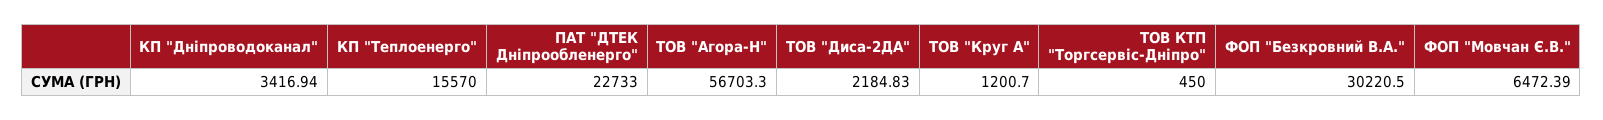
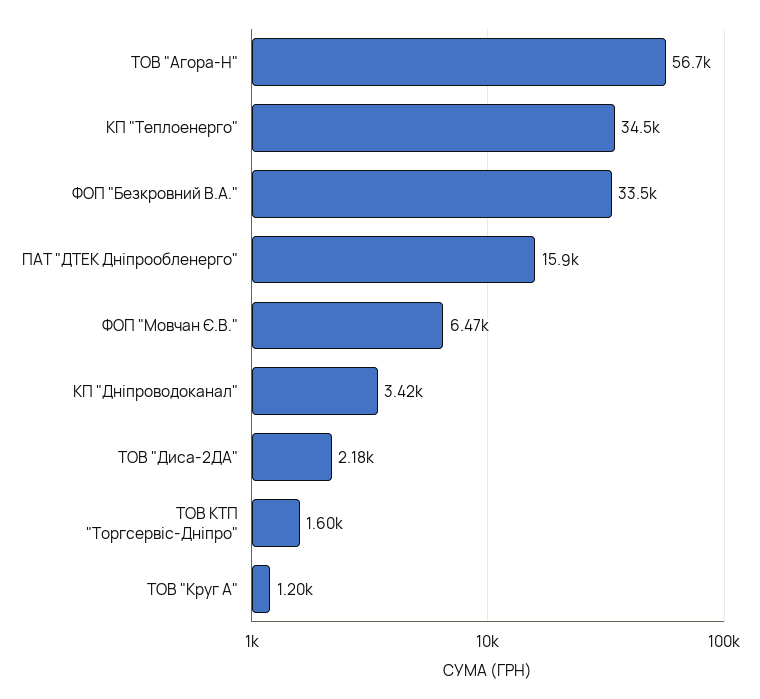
КП "Теплоенерго": 15570 -> 34500
ПАТ "ДТЕК Дніпрообленерго": 22733 -> 15900
ТОВ КТП "Торгсервіс-Дніпро": 450 -> 1600
ФОП "Безкровний В.А.": 30220.5 -> 33500

